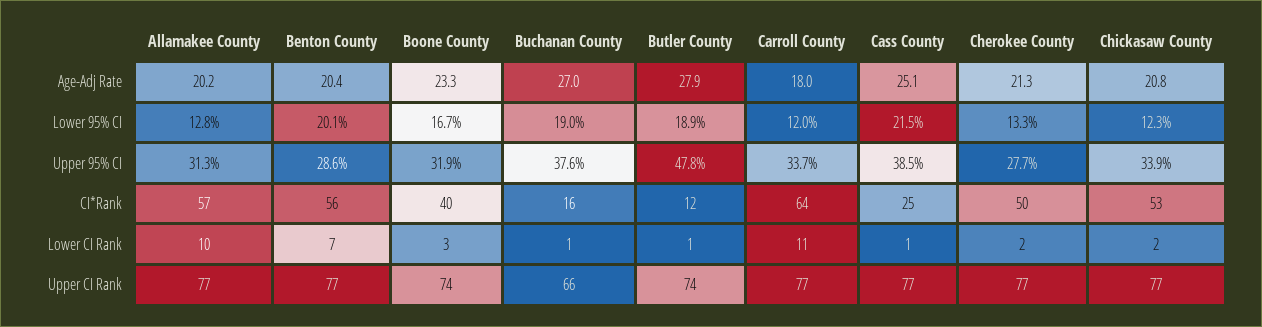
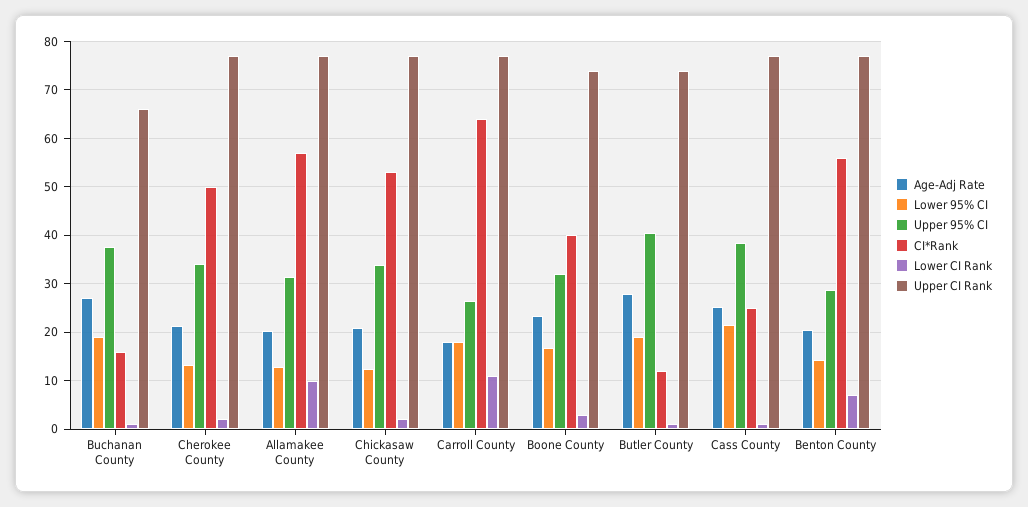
Lower 95% CI, Benton County: 20.1 -> 14
Lower 95% CI, Carroll County: 12 -> 18
Upper 95% CI, Butler County: 47.8 -> 40
Upper 95% CI, Carroll County: 33.7 -> 26
Upper 95% CI, Cherokee County: 27.7 -> 34

